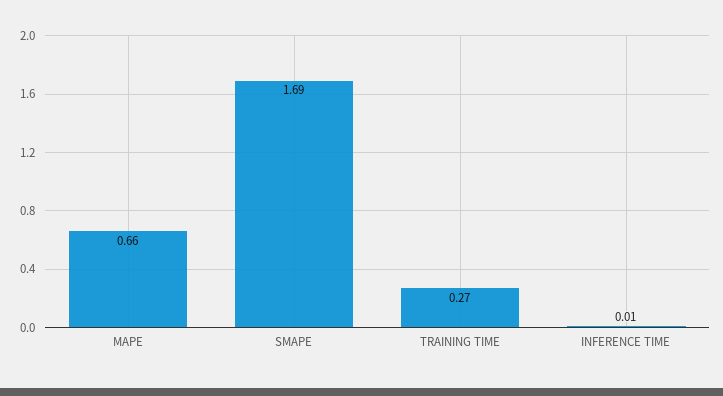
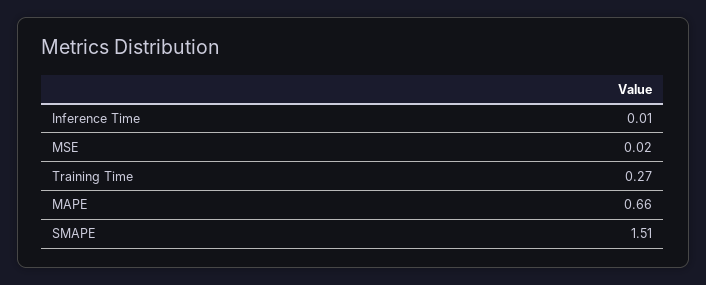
SMAPE: 1.69 -> 1.51
MSE: none -> 0.02

